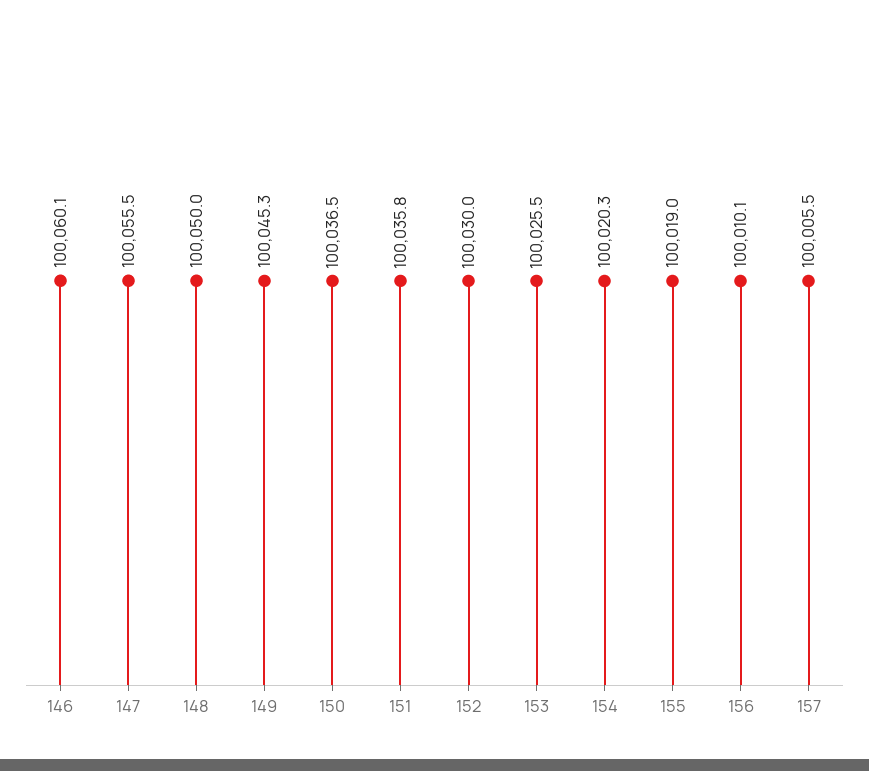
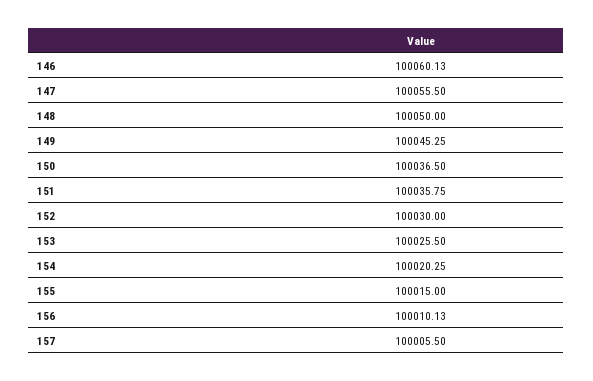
155: 100019 -> 100015

